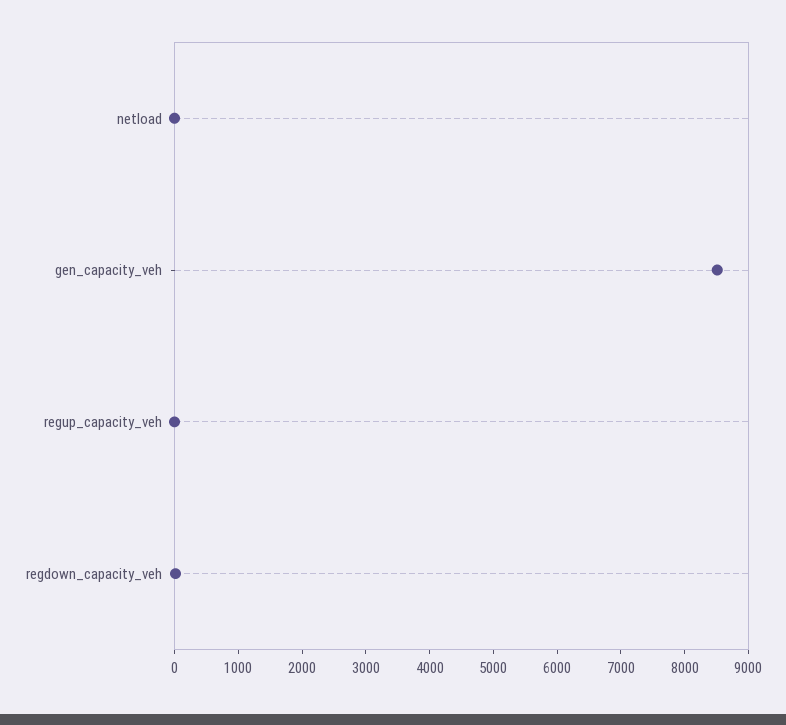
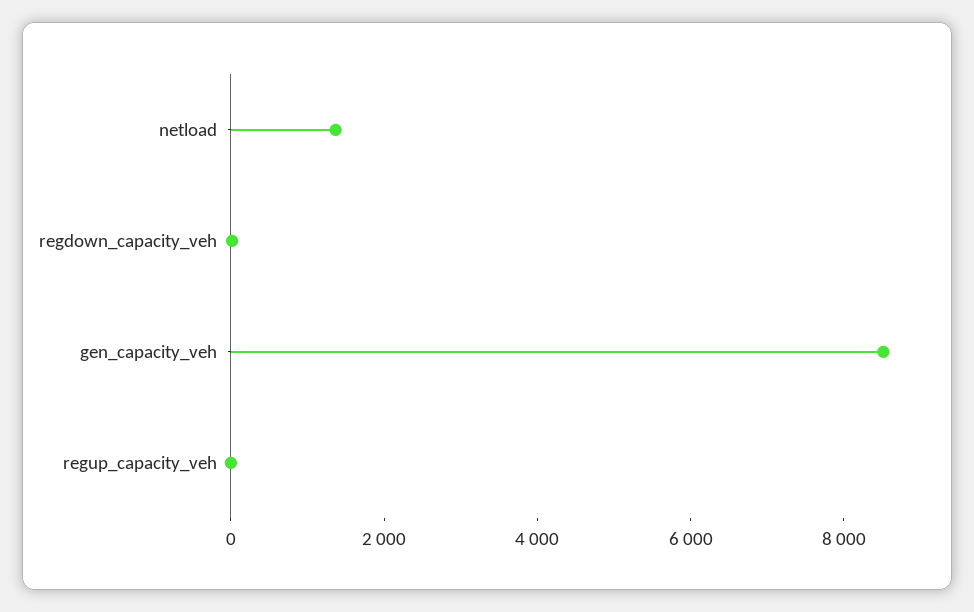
netload: 0 -> 1500

